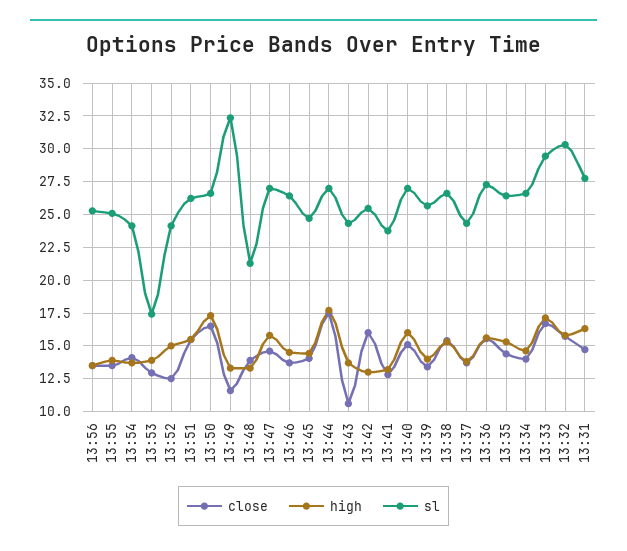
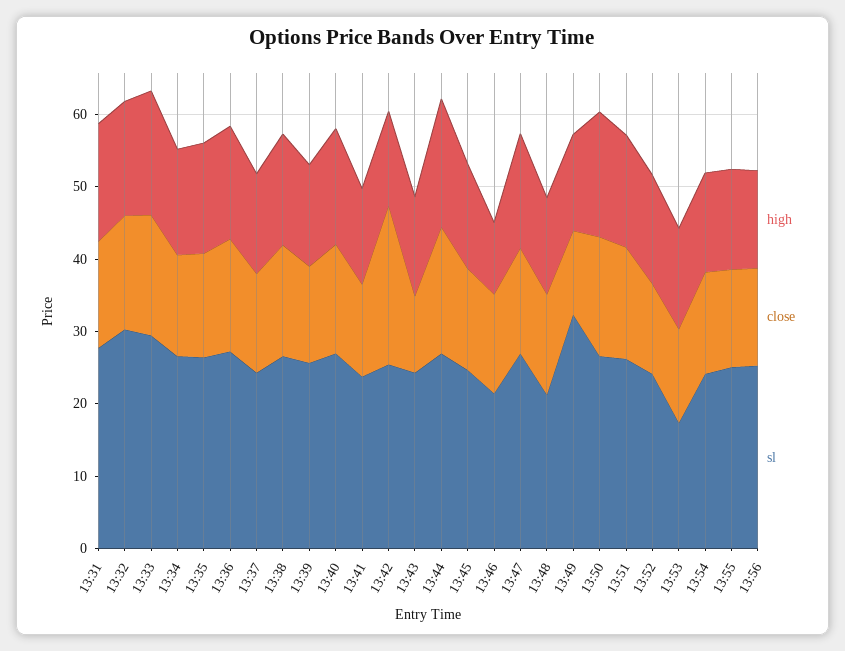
high, 13:46: 14.5 -> 10
sl, 13:46: 26.5 -> 22
close, 13:42: 16 -> 22

